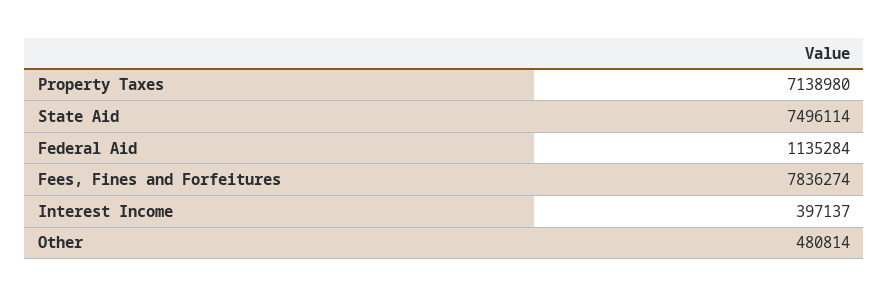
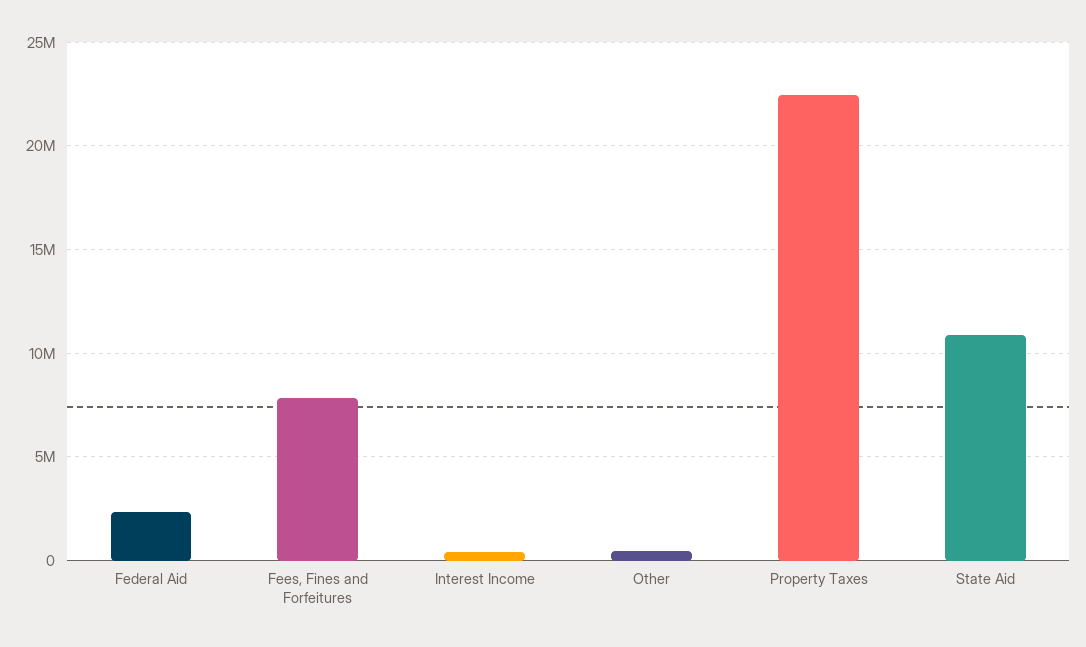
Property Taxes: 7138980 -> 22500000
State Aid: 7496114 -> 11000000
Federal Aid: 1135284 -> 2500000

